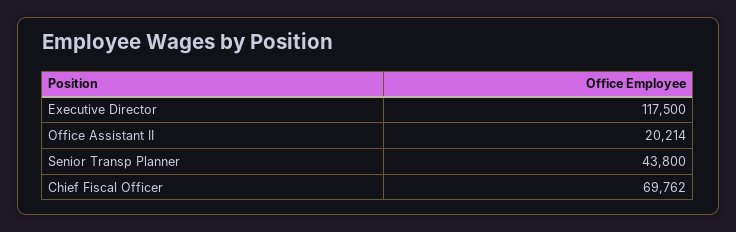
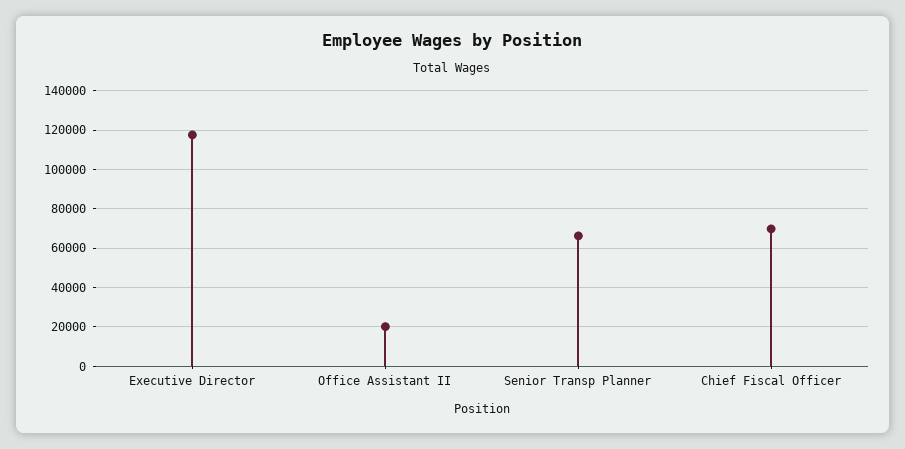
Senior Transp Planner: 43800 -> 65000

